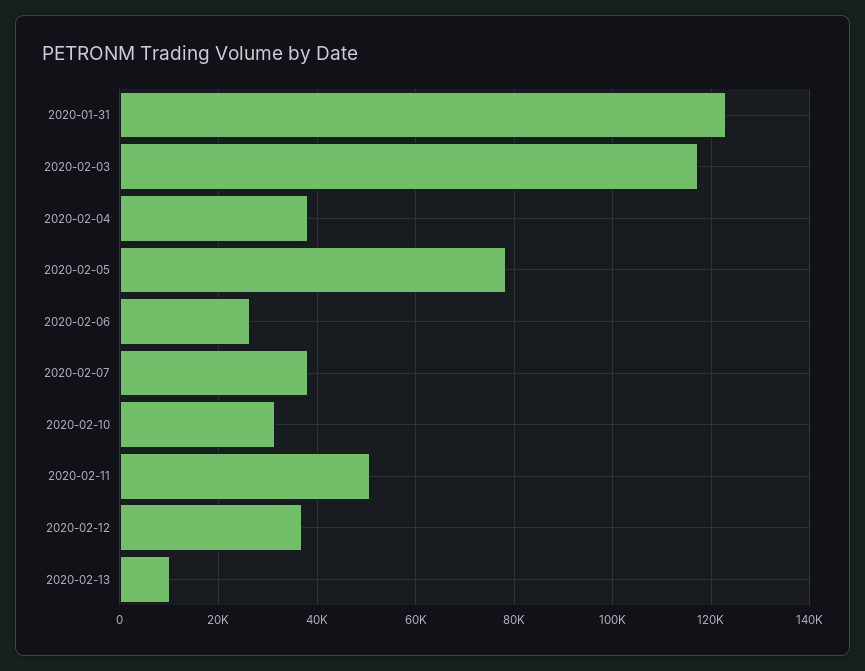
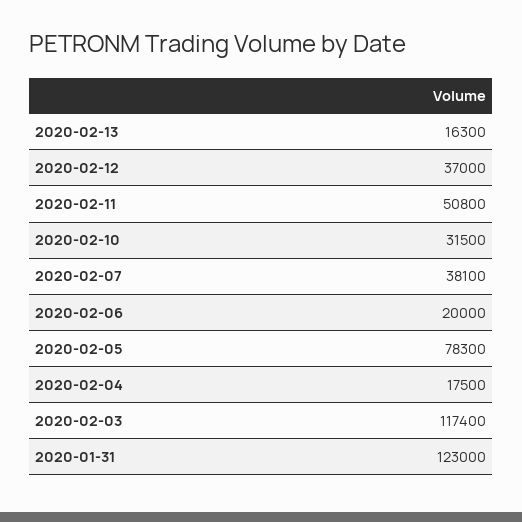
2020-02-04: 38000 -> 17500
2020-02-06: 26000 -> 20000
2020-02-13: 10000 -> 16300

